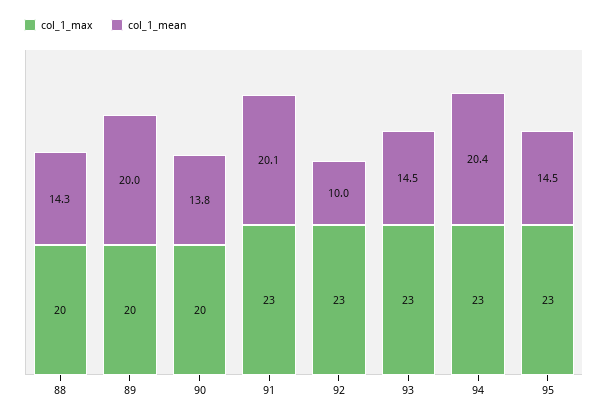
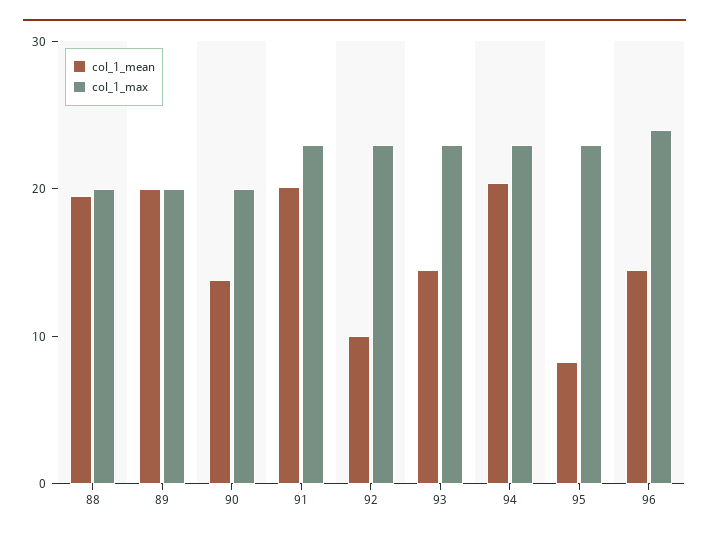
col_1_mean, 88: 14.3 -> 20
col_1_mean, 95: 14.5 -> 8
col_1_mean, 96: none -> 14
col_1_max, 96: none -> 24

